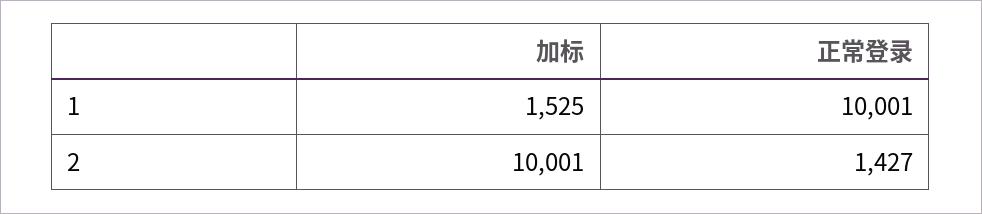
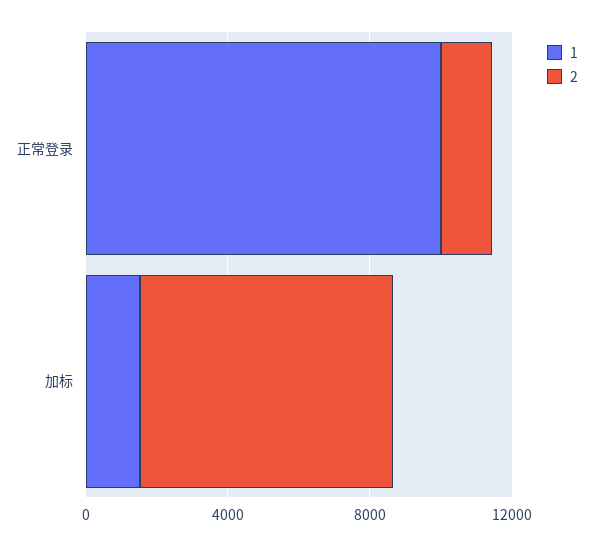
2, 加标: 10001 -> 7000

